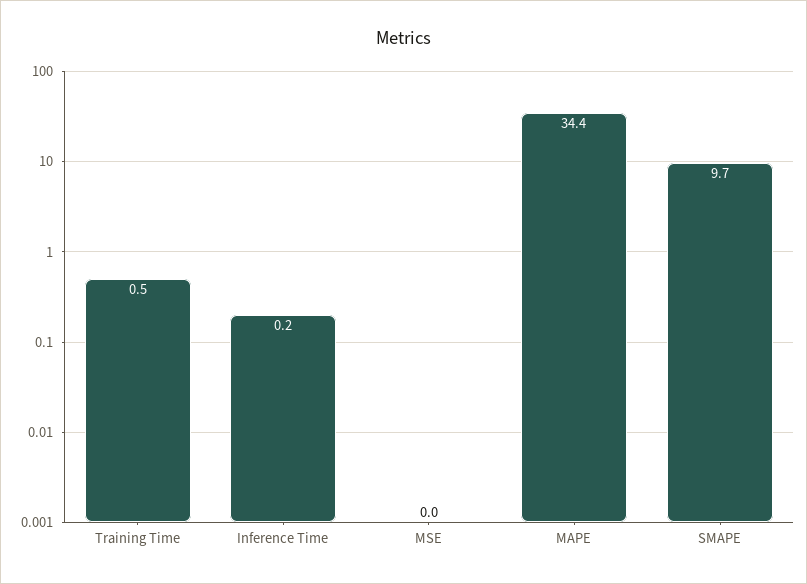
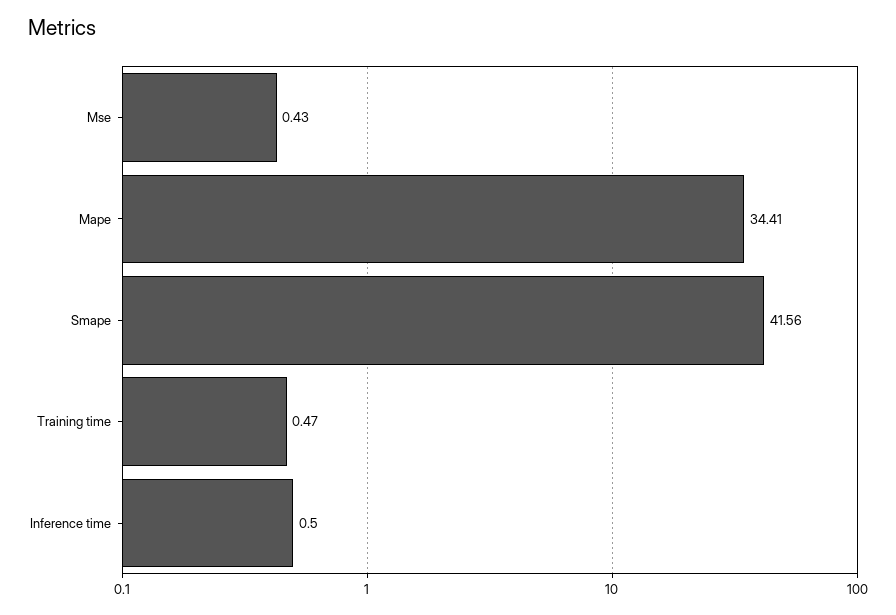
Inference Time: 0.2 -> 0.5
MSE: 0 -> 0.43
SMAPE: 9.7 -> 41.56

